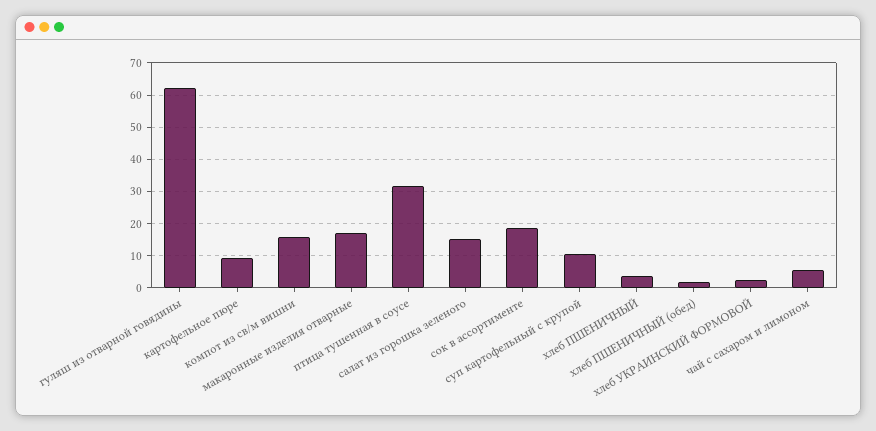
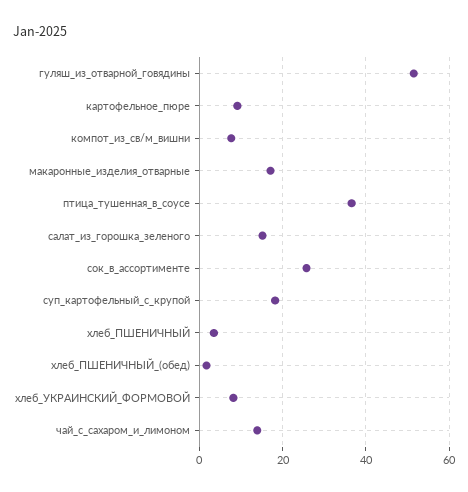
гуляш из отварной говядины: 62 -> 52
компот из св/м вишни: 16 -> 8
птица тушенная в соусе: 32 -> 36
сок в ассортименте: 18 -> 26
суп картофельный с крупой: 10 -> 18
хлеб УКРАИНСКИЙ ФОРМОВОЙ: 2 -> 8
чай с сахаром и лимоном: 6 -> 14

